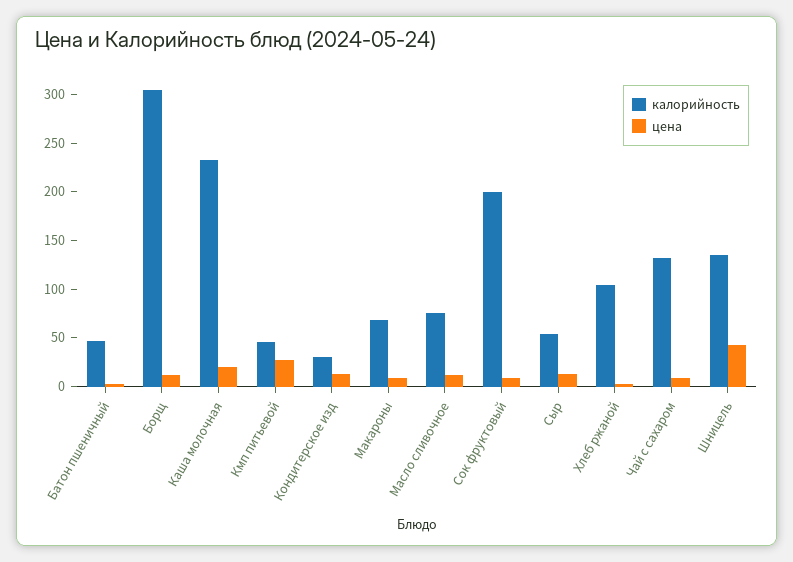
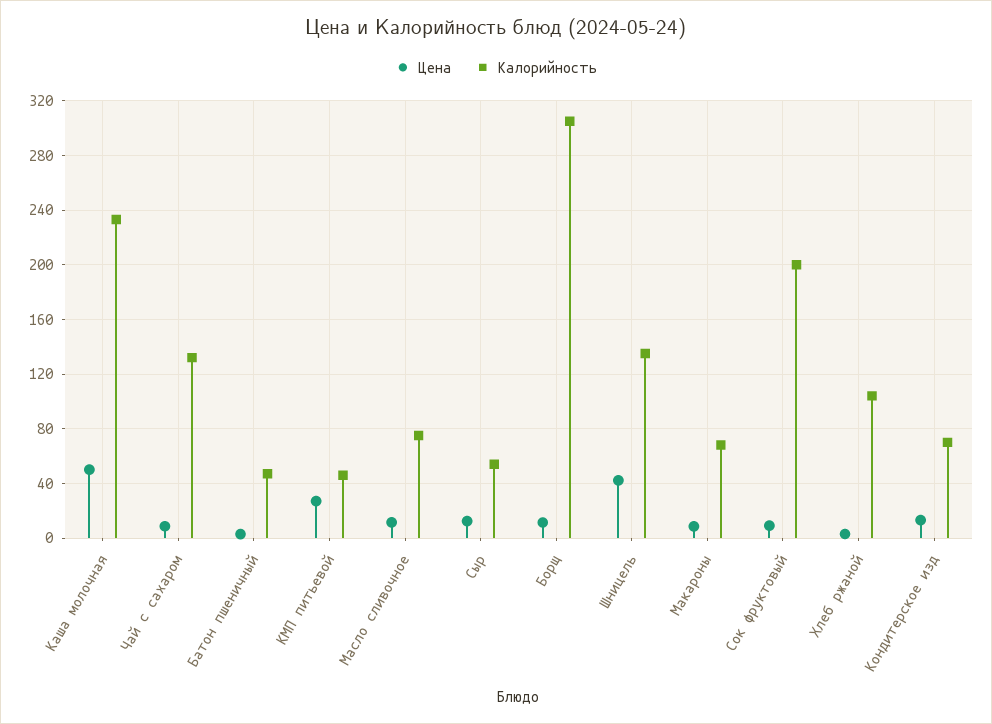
цена, Каша молочная: 20 -> 50
калорийность, Кондитерское изд: 30 -> 70

